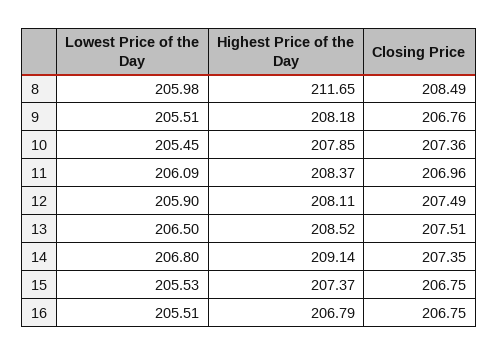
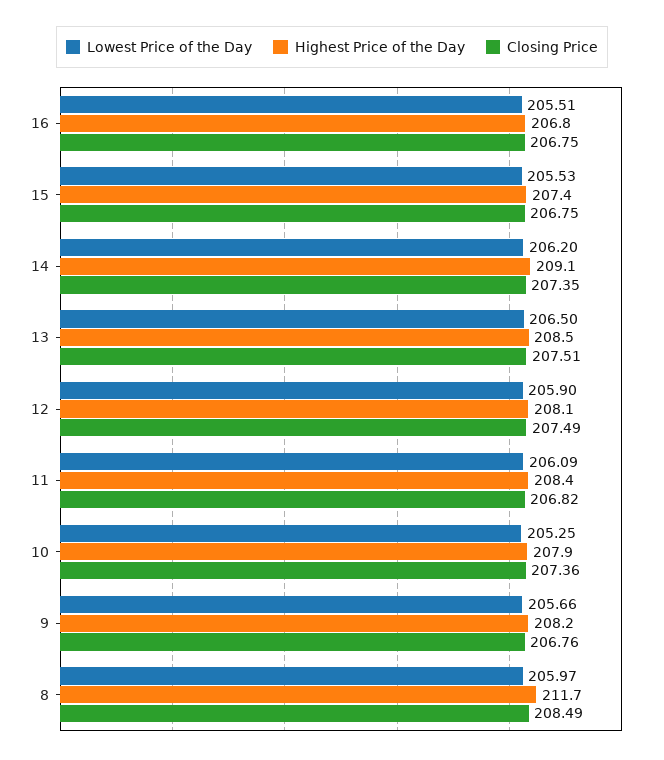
Lowest Price of the Day, 8: 205.98 -> 205.97
Lowest Price of the Day, 9: 205.51 -> 205.66
Lowest Price of the Day, 10: 205.45 -> 205.25
Closing Price, 11: 206.96 -> 206.82
Lowest Price of the Day, 14: 206.8 -> 206.2

